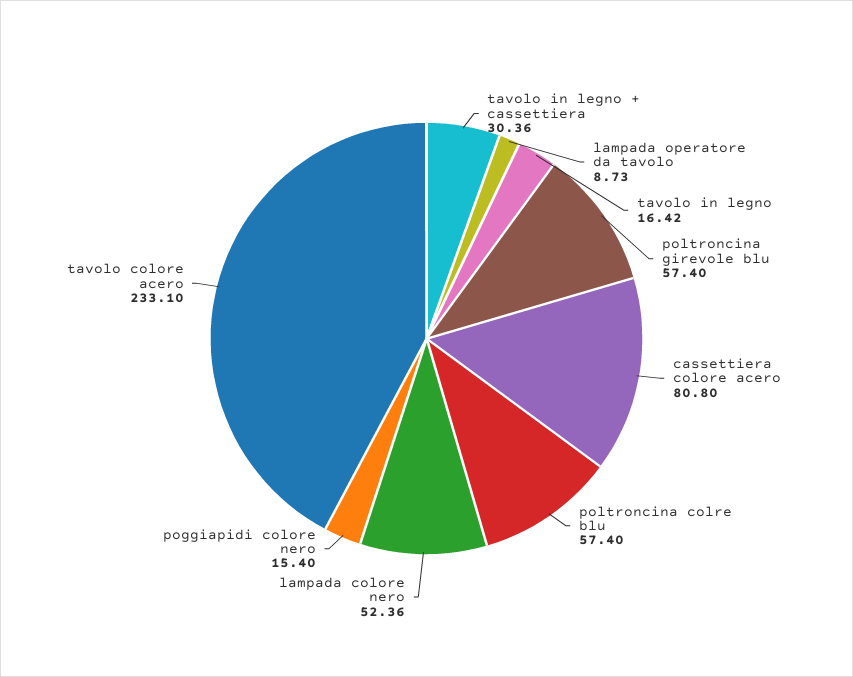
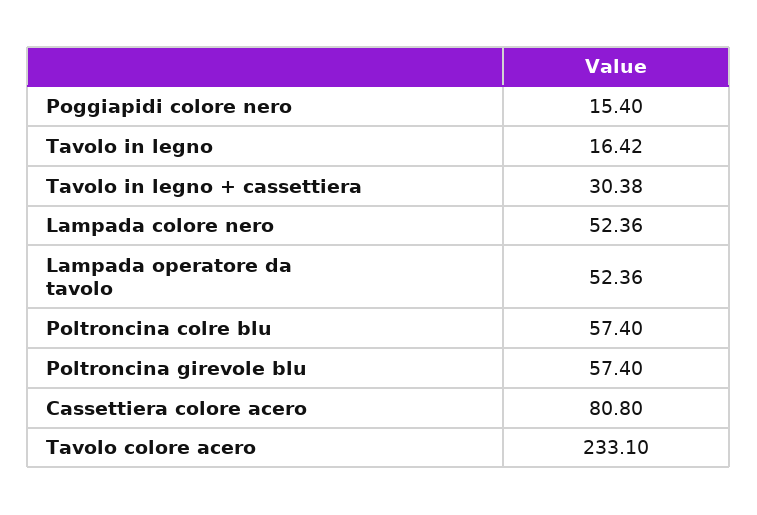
tavolo in legno + cassettiera: 30.36 -> 30.38
lampada operatore da tavolo: 8.73 -> 52.36

